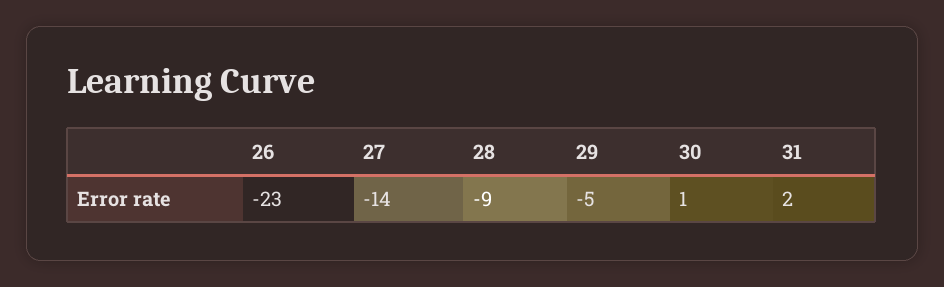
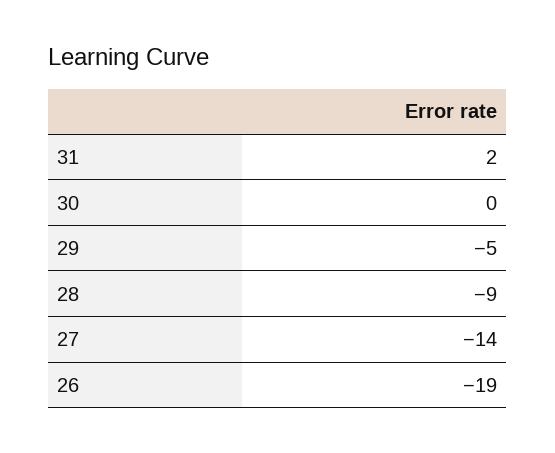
26: -23 -> -19
30: 1 -> 0

